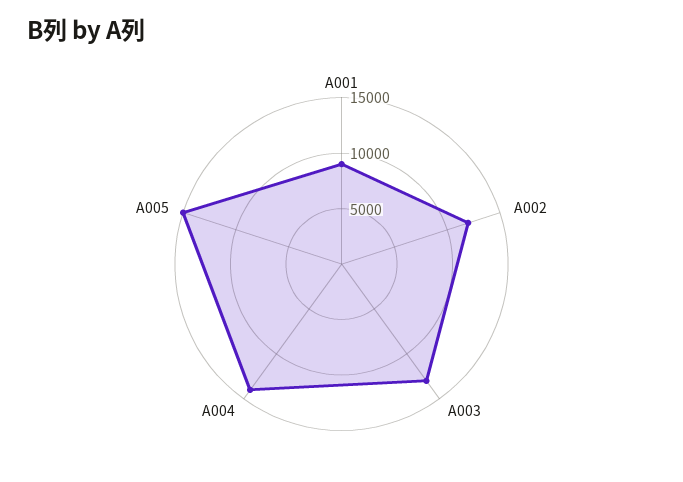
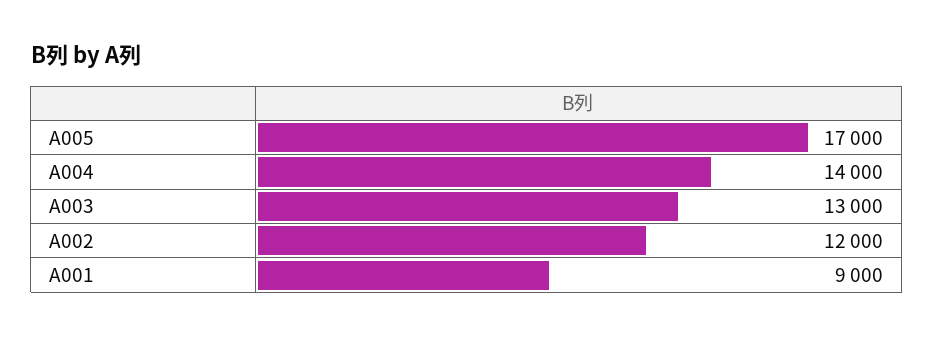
A005: 15000 -> 17000

